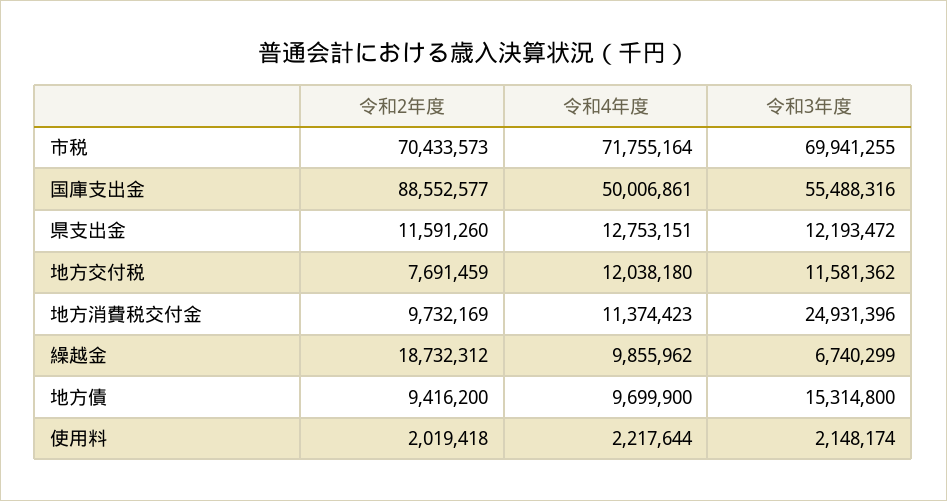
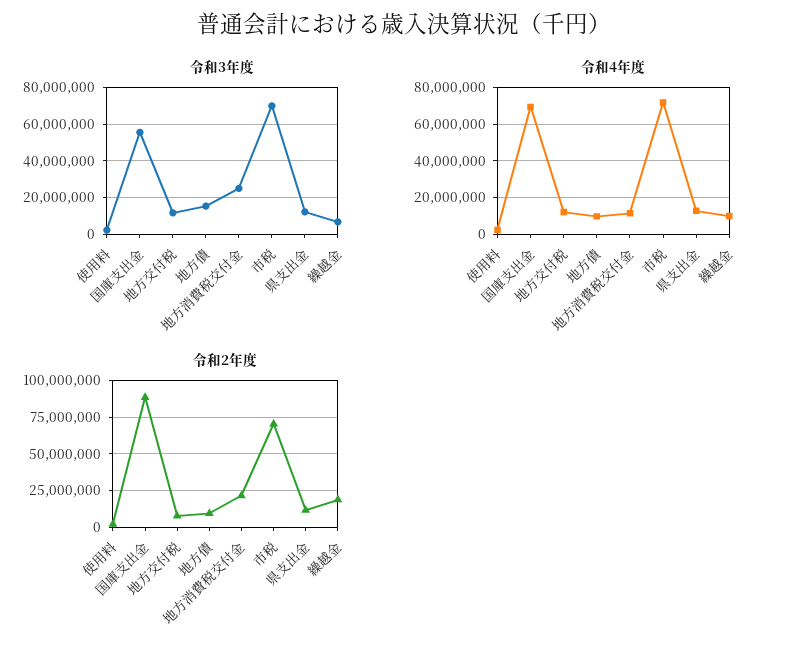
令和4年度, 国庫支出金: 50006861 -> 70000000
令和2年度, 地方消費税交付金: 9732169 -> 20000000

